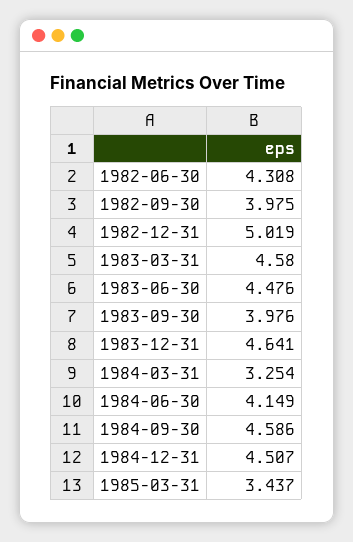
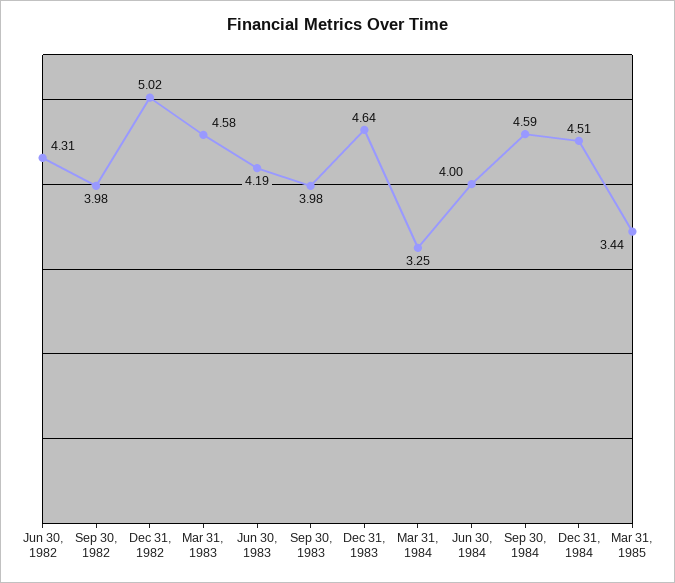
1983-06-30: 4.476 -> 4.19
1984-06-30: 4.149 -> 4

